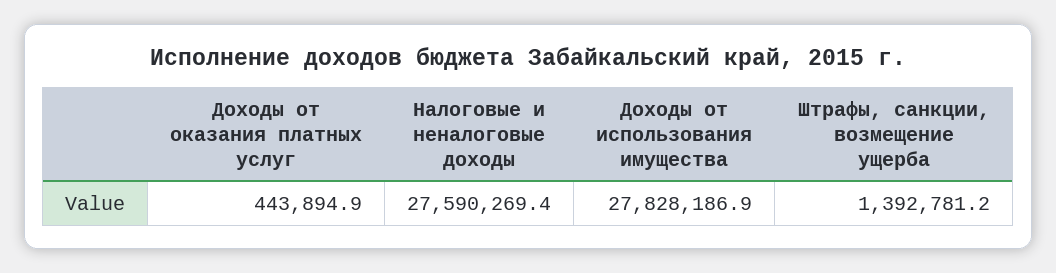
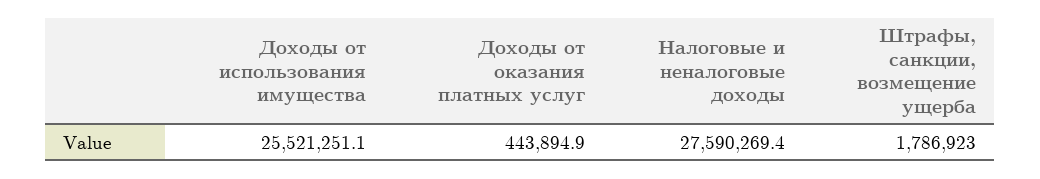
Доходы от использования имущества: 27828186.9 -> 25521251.1
Штрафы, санкции, возмещение ущерба: 1392781.2 -> 1786923

